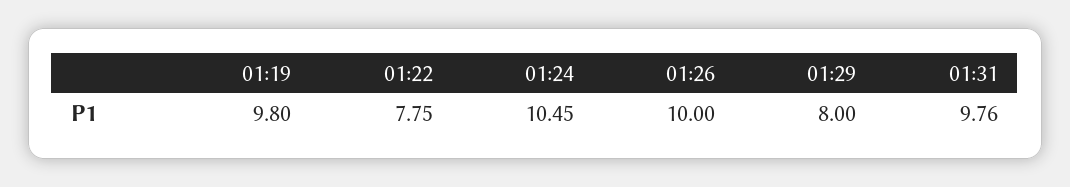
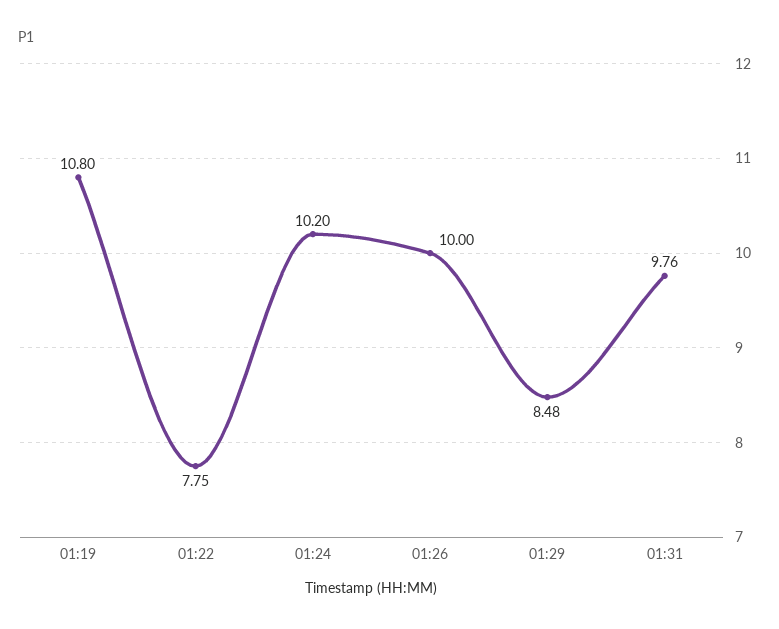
01:19: 9.8 -> 10.8
01:24: 10.45 -> 10.2
01:29: 8 -> 8.48

